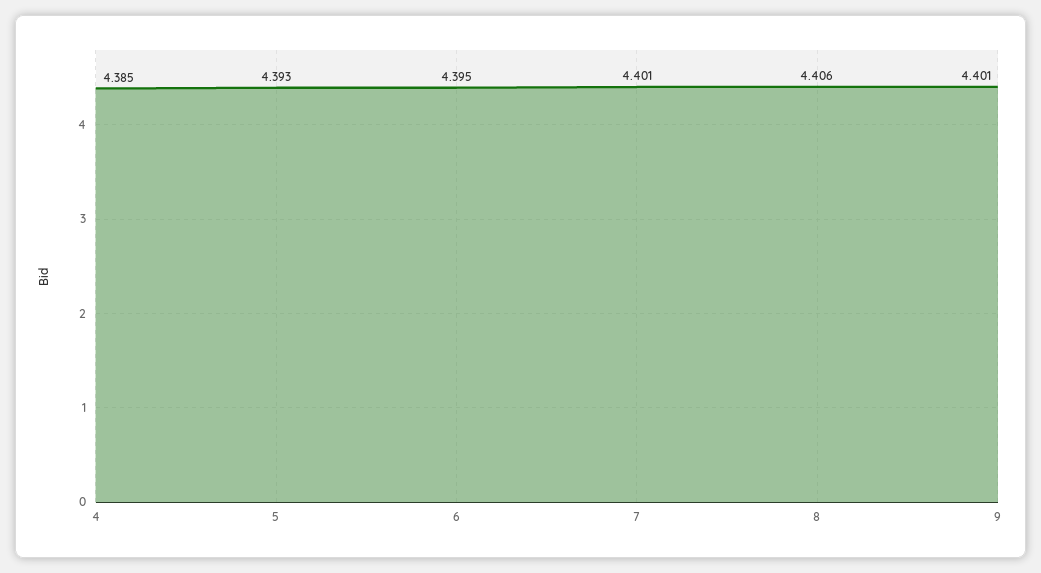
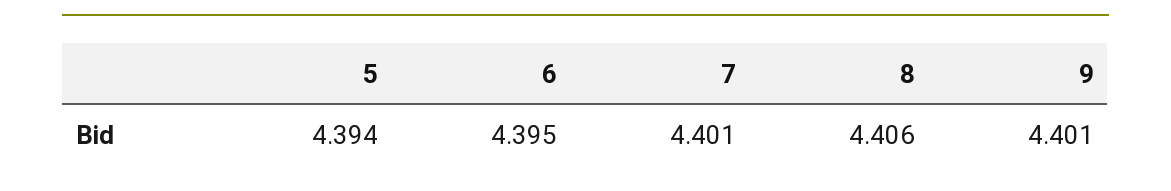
4: 4.385 -> none
5: 4.393 -> 4.394

